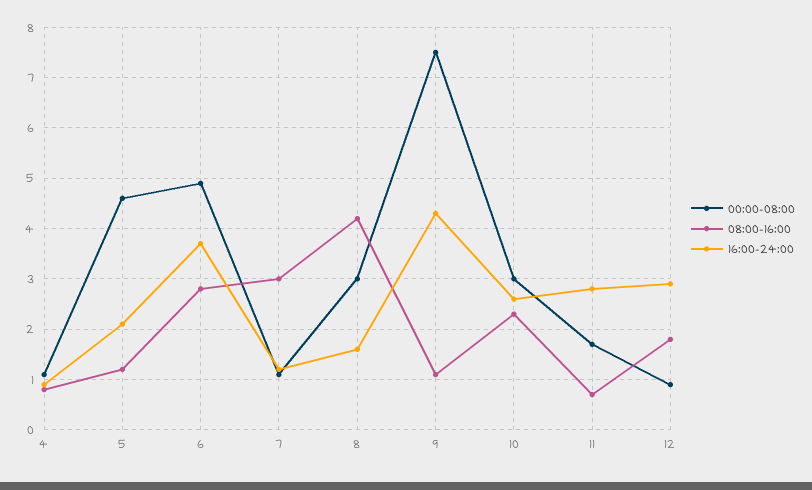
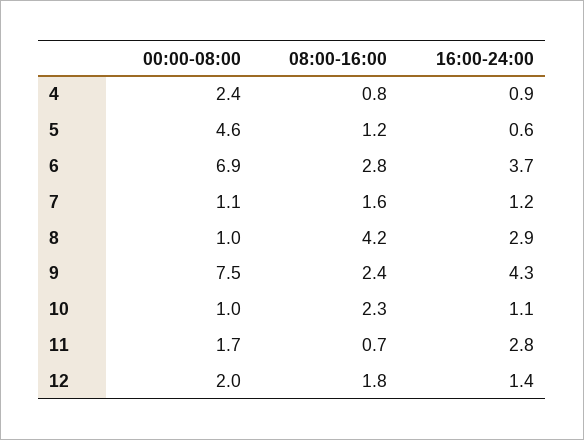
00:00-08:00, 4: 1 -> 2.4
16:00-24:00, 5: 2 -> 0.6
00:00-08:00, 6: 5 -> 6.9
08:00-16:00, 7: 3 -> 1.6
00:00-08:00, 8: 3 -> 1
16:00-24:00, 8: 1.5 -> 2.9
08:00-16:00, 9: 1 -> 2.4
00:00-08:00, 10: 3 -> 1
16:00-24:00, 10: 2.5 -> 1.1
00:00-08:00, 12: 1 -> 2
16:00-24:00, 12: 3 -> 1.4

